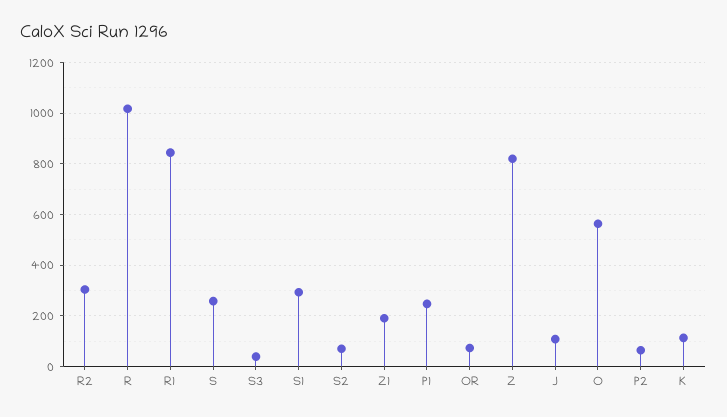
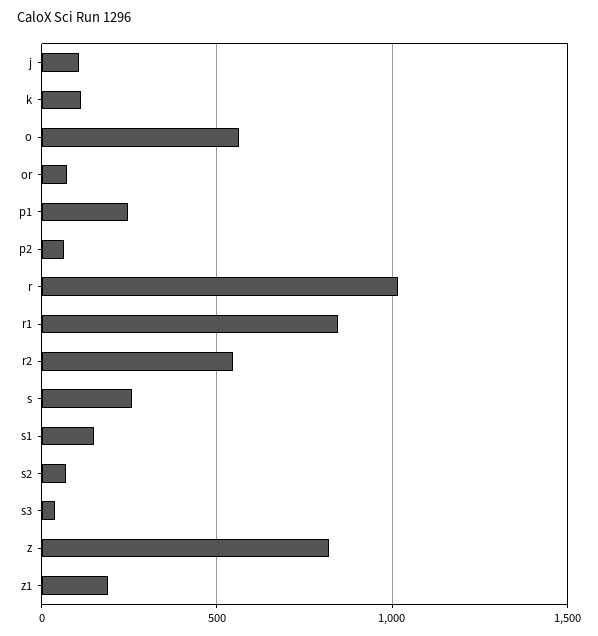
R2: 300 -> 550
S1: 300 -> 150

